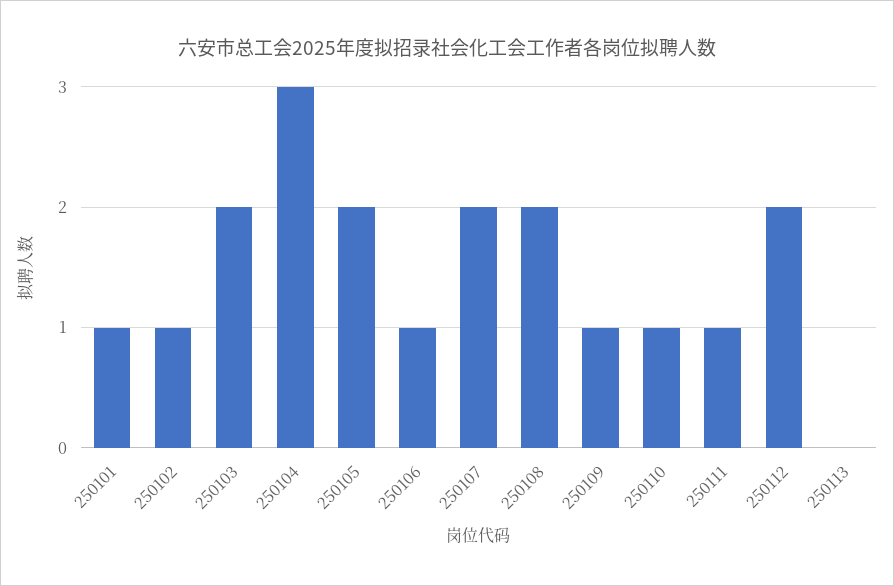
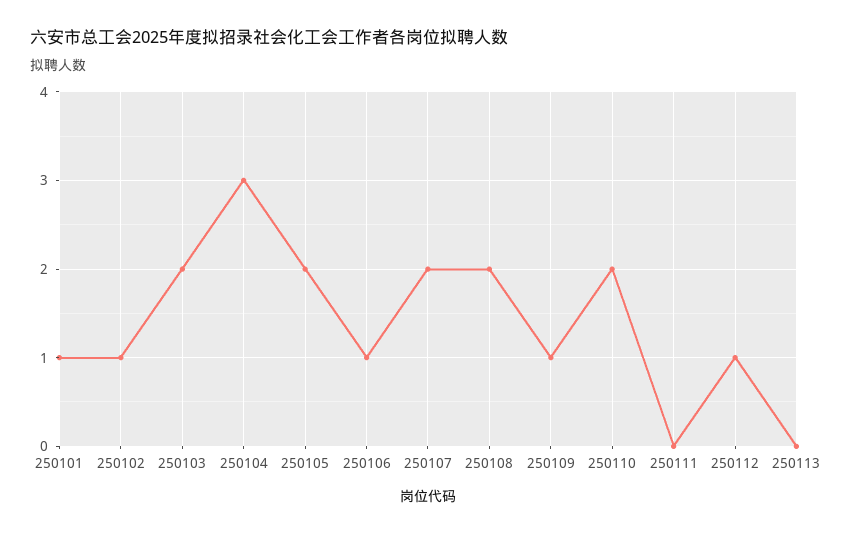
250110: 1 -> 2
250111: 1 -> 0
250112: 2 -> 1

